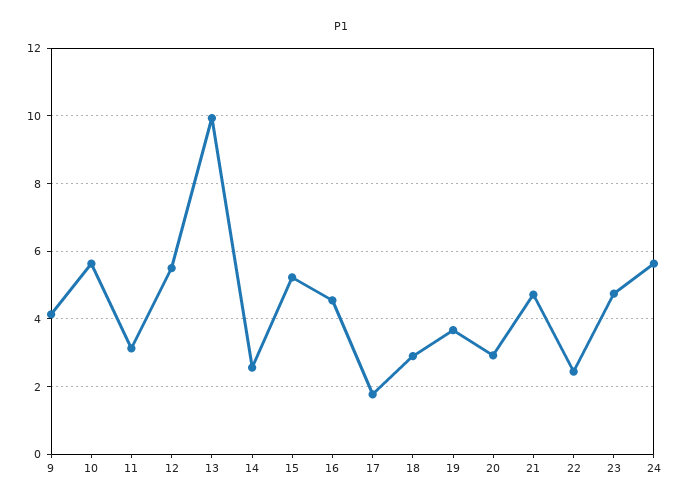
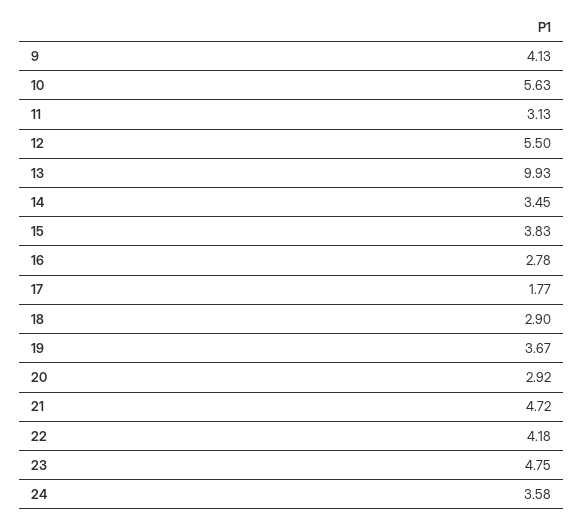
14: 2.6 -> 3.45
15: 5.2 -> 3.83
16: 4.6 -> 2.78
22: 2.4 -> 4.18
24: 5.6 -> 3.58

